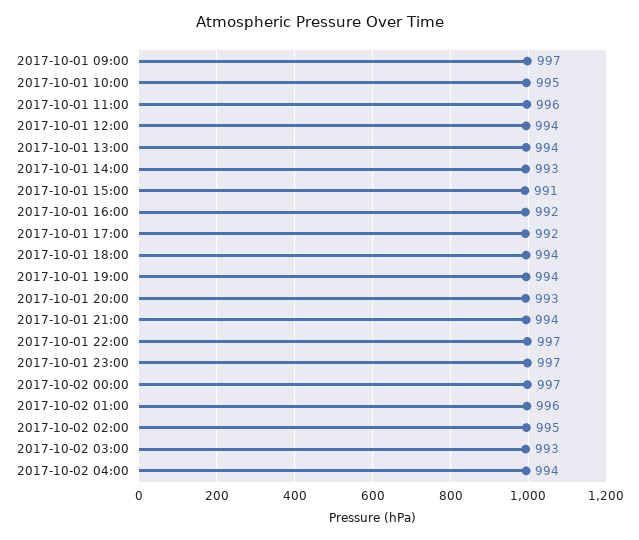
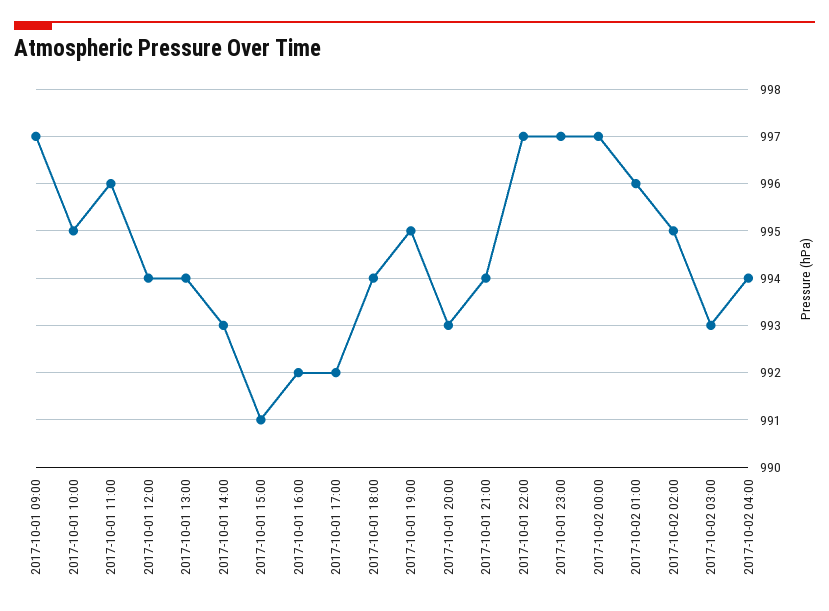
2017-10-01 19:00: 994 -> 995

